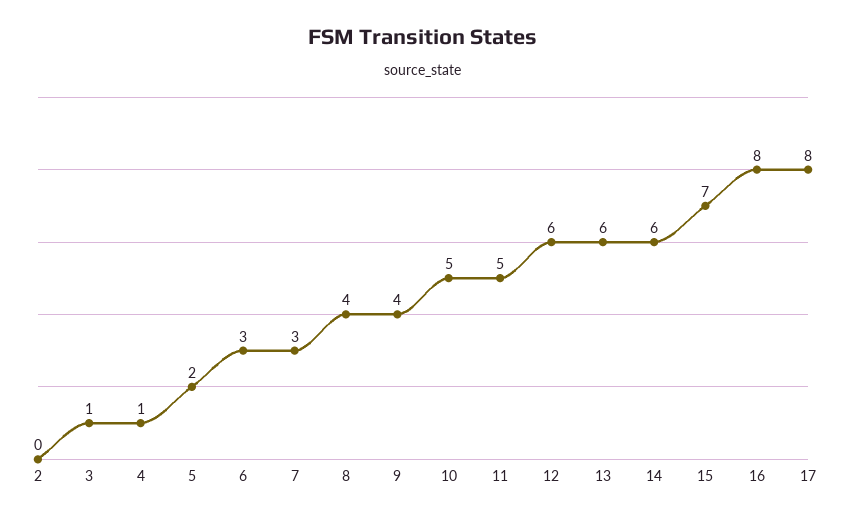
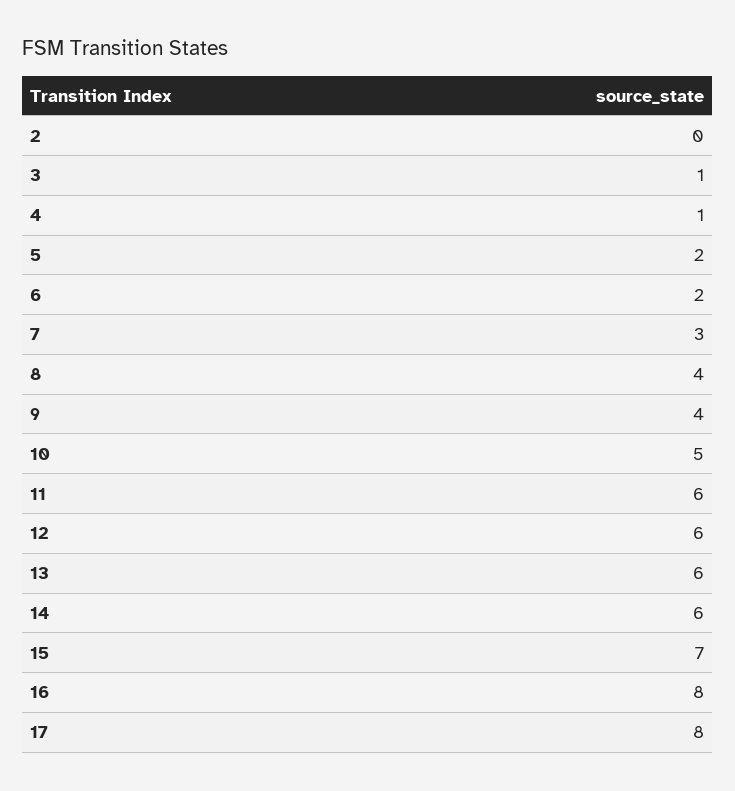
6: 3 -> 2
11: 5 -> 6

